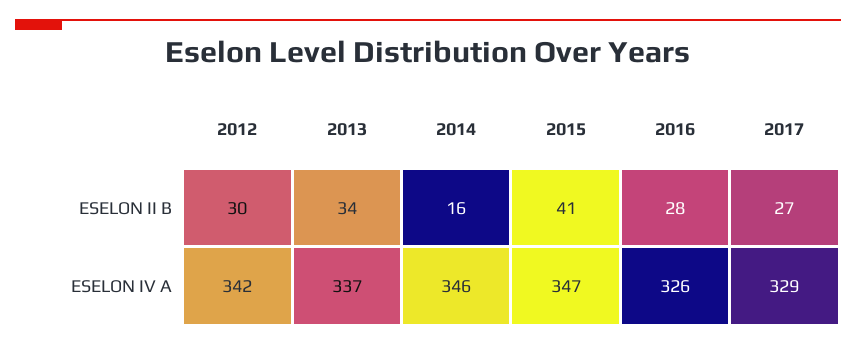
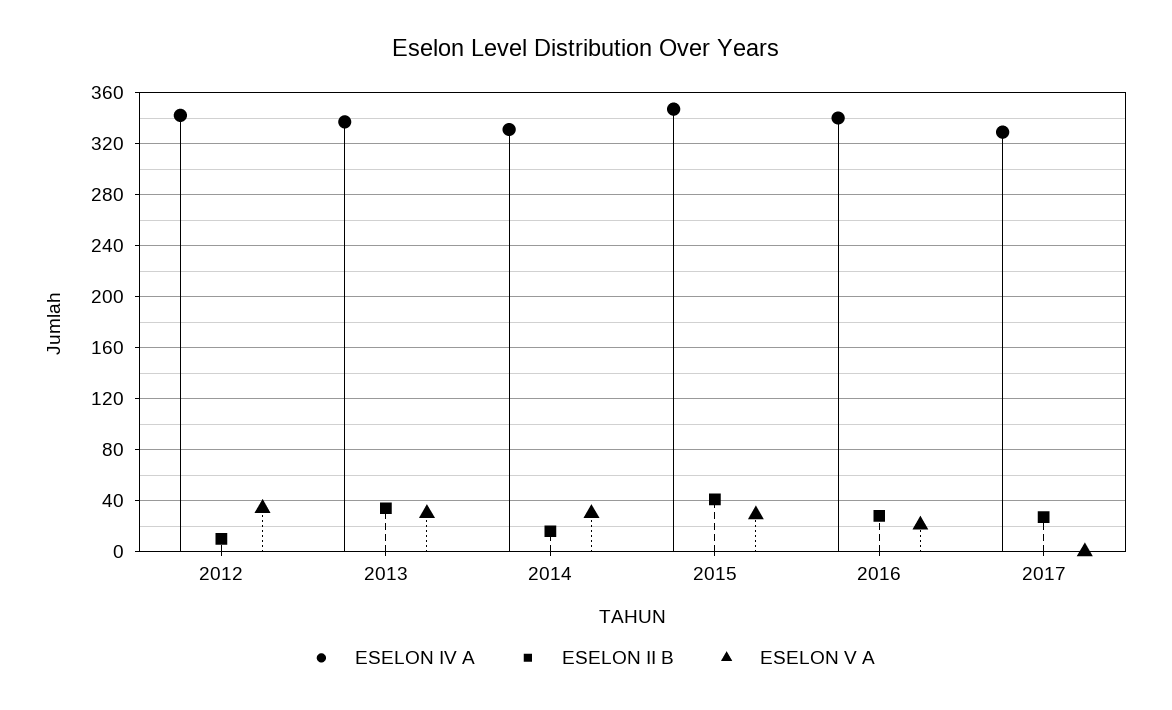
ESELON II B, 2012: 30 -> 10
ESELON IV A, 2014: 346 -> 330
ESELON IV A, 2016: 326 -> 340
ESELON V A, 2012: none -> 35
ESELON V A, 2013: none -> 30
ESELON V A, 2014: none -> 30
ESELON V A, 2015: none -> 30
ESELON V A, 2016: none -> 20
ESELON V A, 2017: none -> 0

